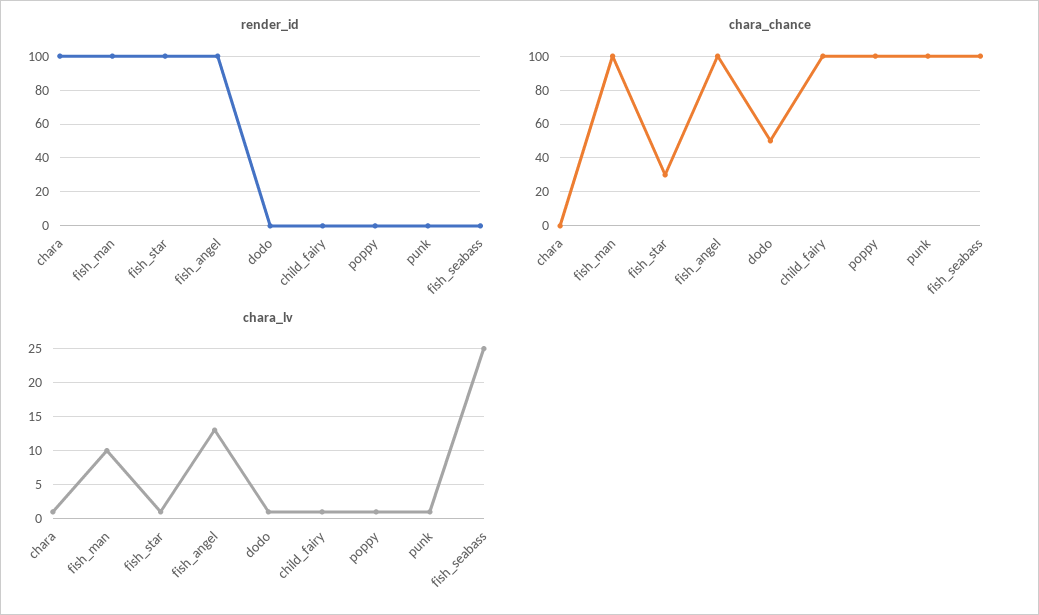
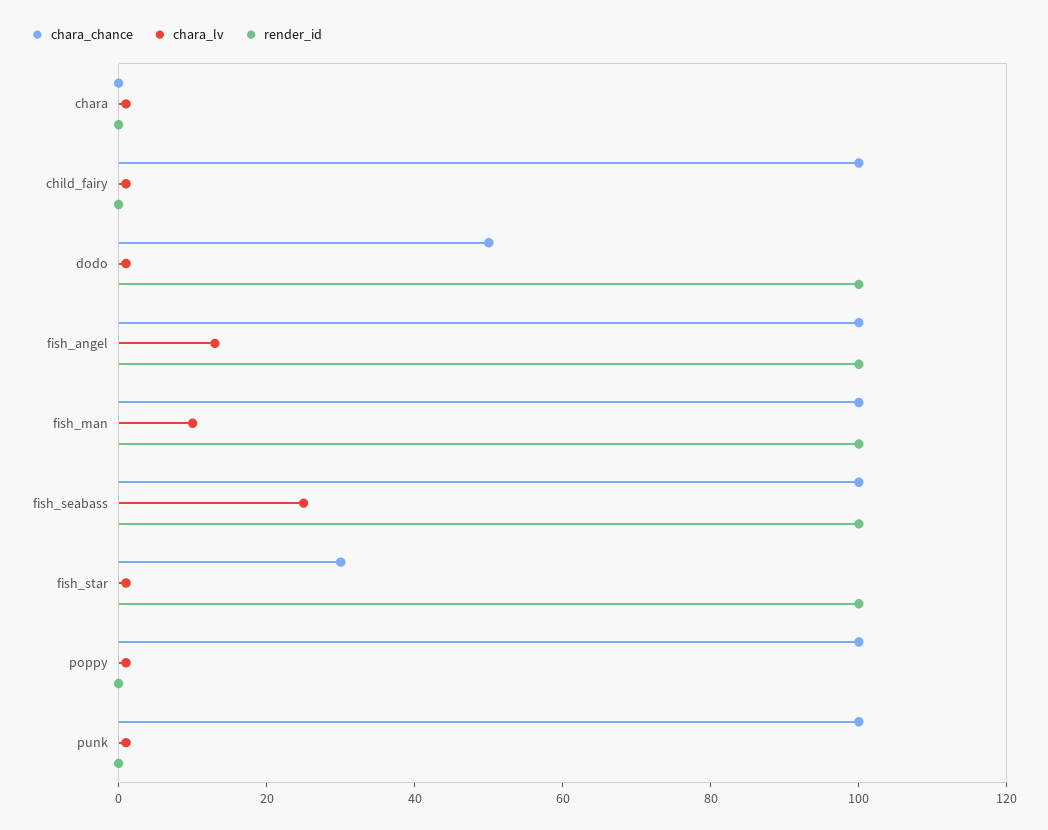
render_id, chara: 100 -> 0
render_id, dodo: 0 -> 100
render_id, fish_seabass: 0 -> 100

